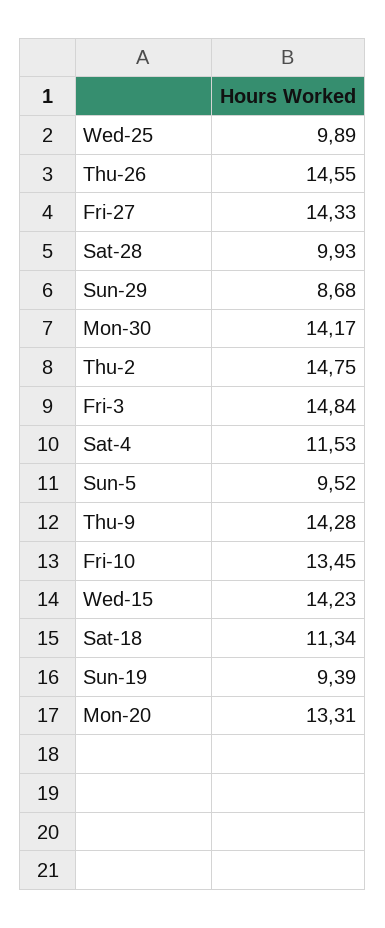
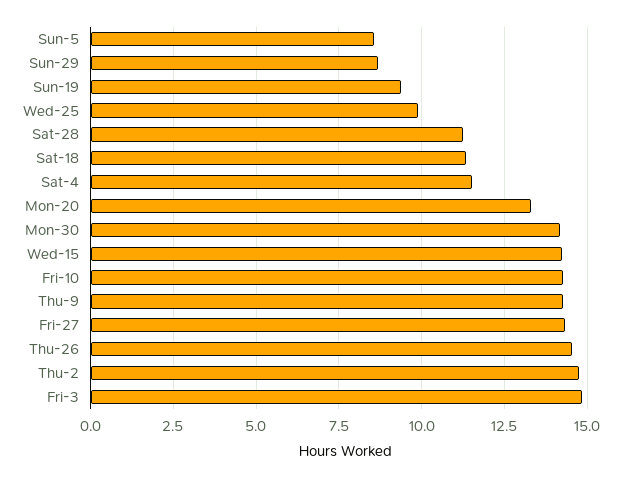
Sat-28: 9.93 -> 11.25
Sun-5: 9.52 -> 8.5
Fri-10: 13.45 -> 14.25

